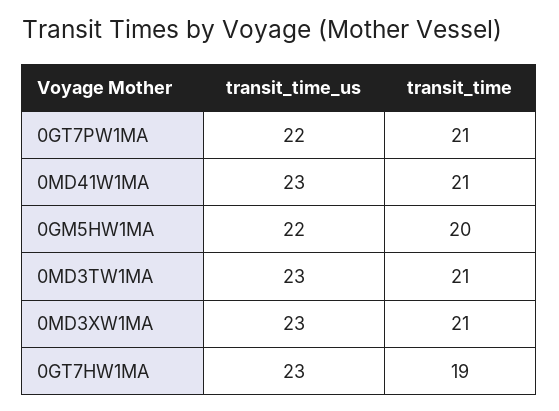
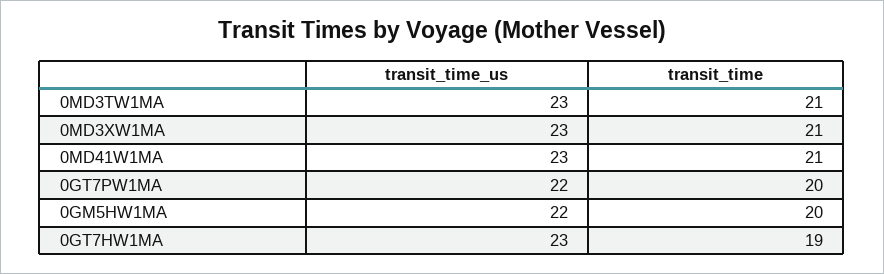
transit_time, 0GT7PW1MA: 21 -> 20

